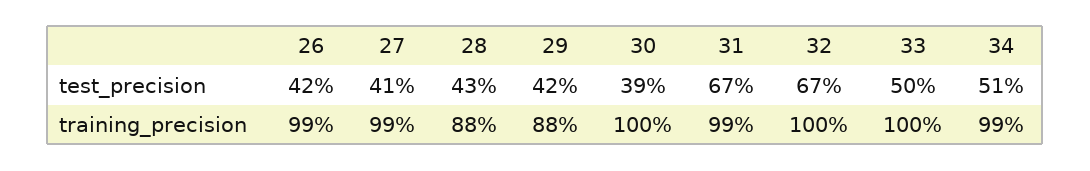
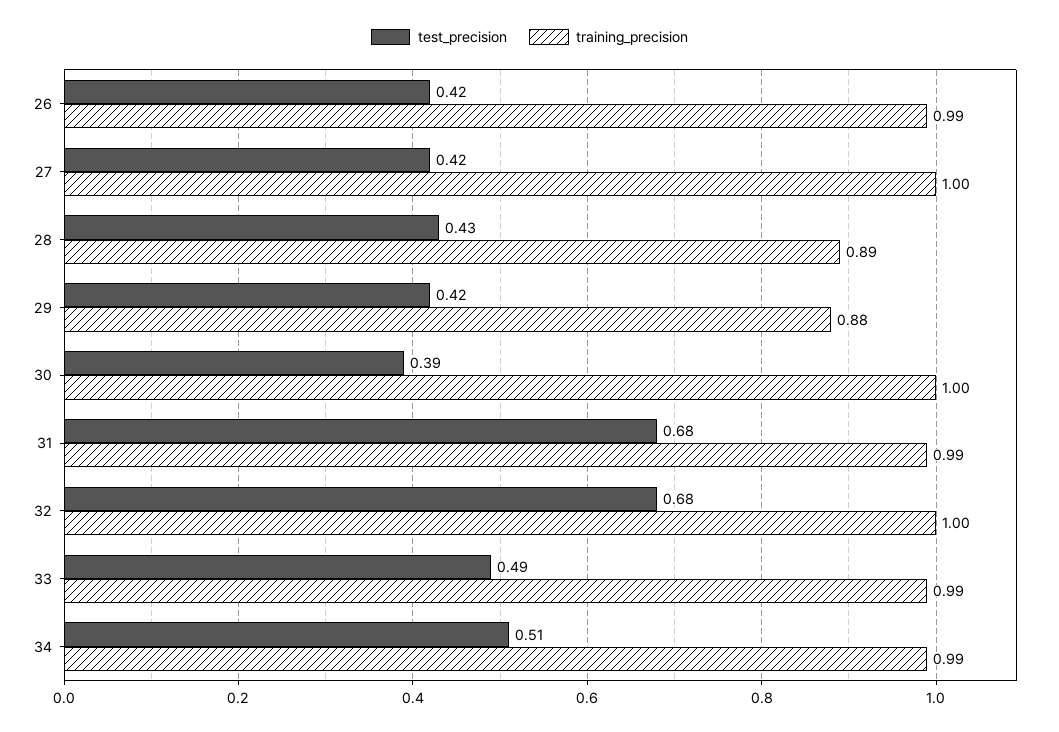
test_precision, 27: 0.41 -> 0.42
test_precision, 31: 0.67 -> 0.68
test_precision, 32: 0.67 -> 0.68
test_precision, 33: 0.5 -> 0.49
training_precision, 27: 0.99 -> 1
training_precision, 28: 0.88 -> 0.89
training_precision, 33: 1 -> 0.99

